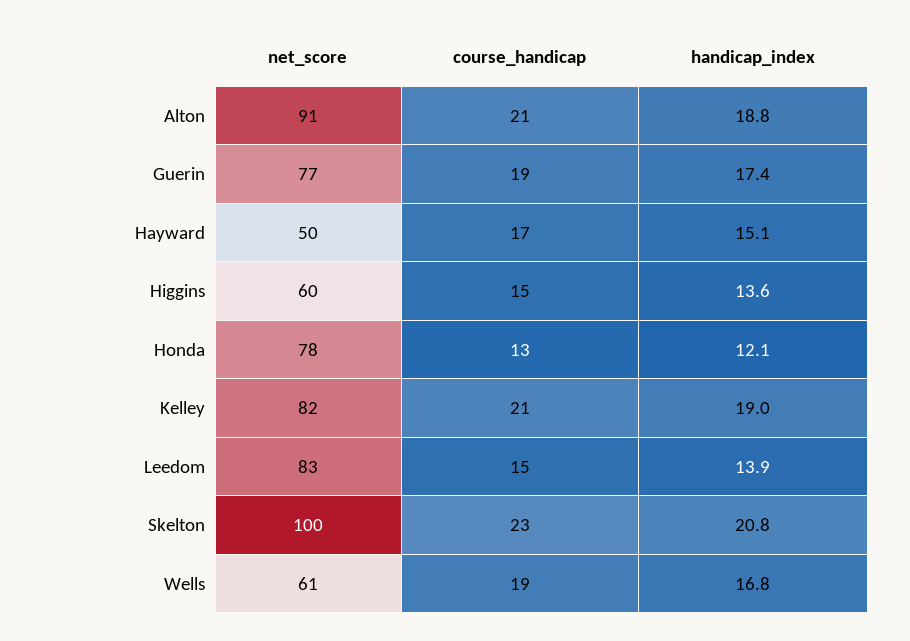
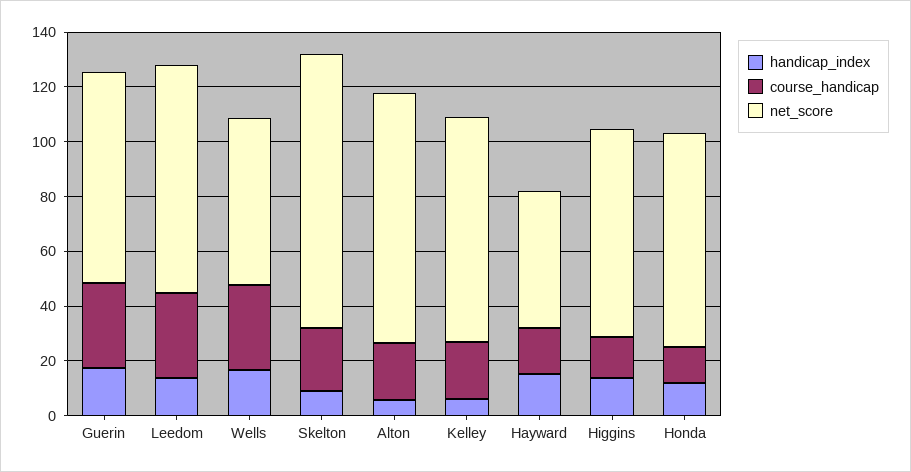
handicap_index, Alton: 18.8 -> 5
course_handicap, Guerin: 19 -> 30
net_score, Higgins: 60 -> 75
handicap_index, Kelley: 19 -> 5
course_handicap, Leedom: 15 -> 30
handicap_index, Skelton: 20.8 -> 10
course_handicap, Wells: 19 -> 30

